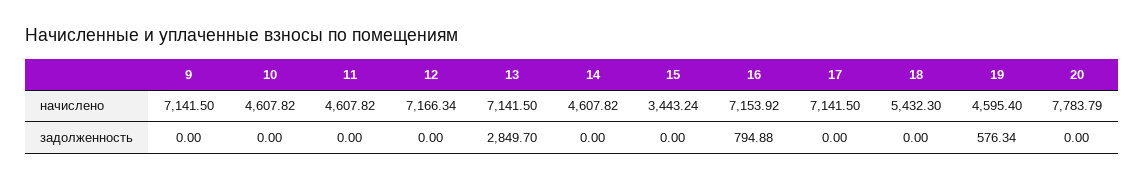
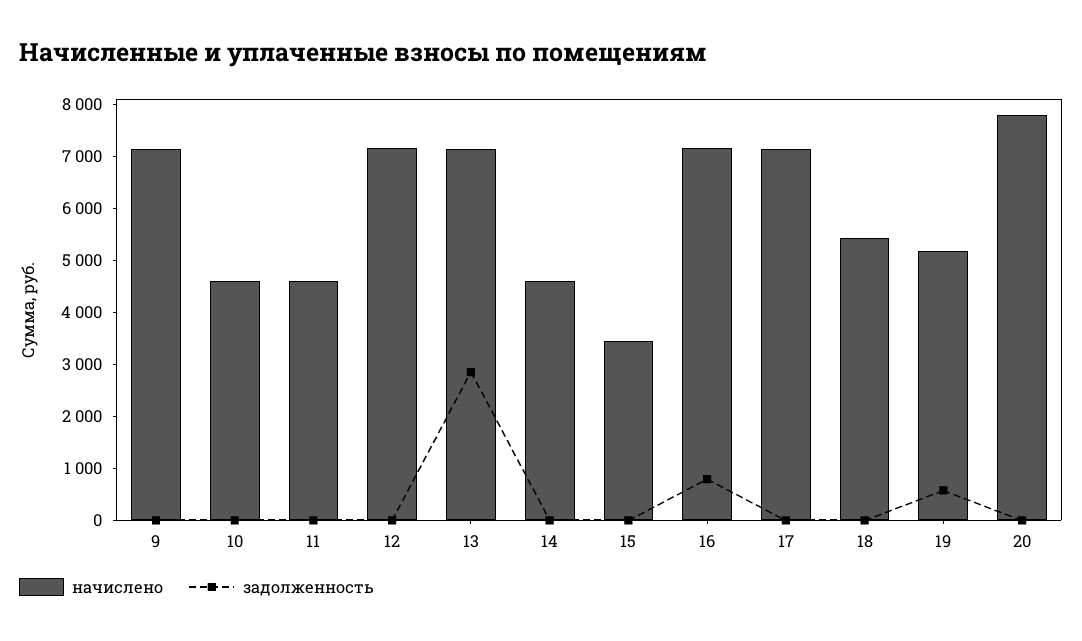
начислено, 19: 4595.4 -> 5200

